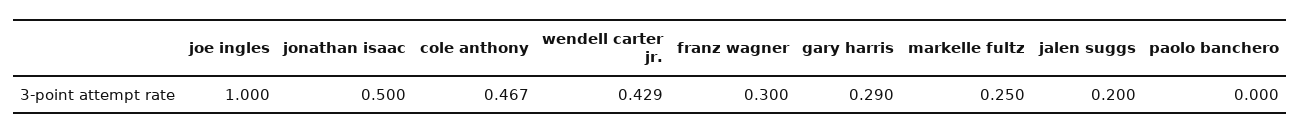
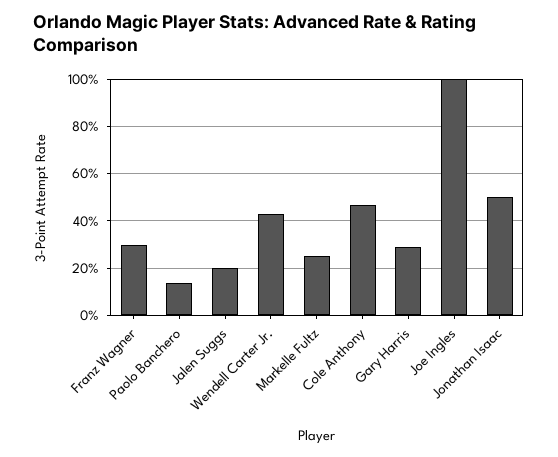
paolo banchero: 0 -> 0.15

